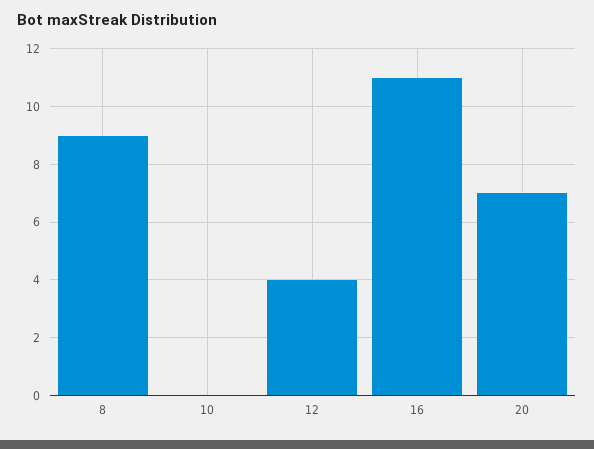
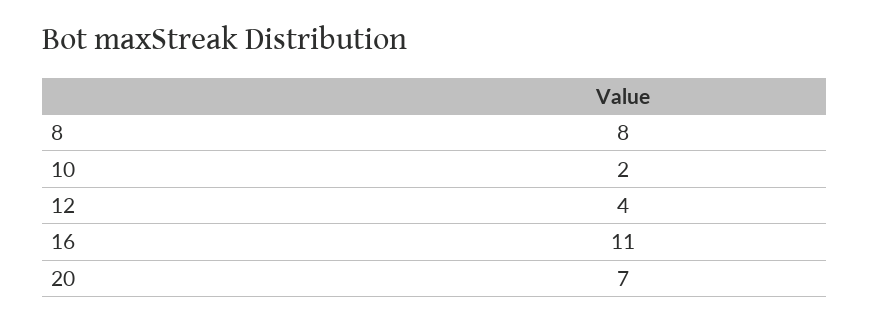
8: 9 -> 8
10: 0 -> 2

